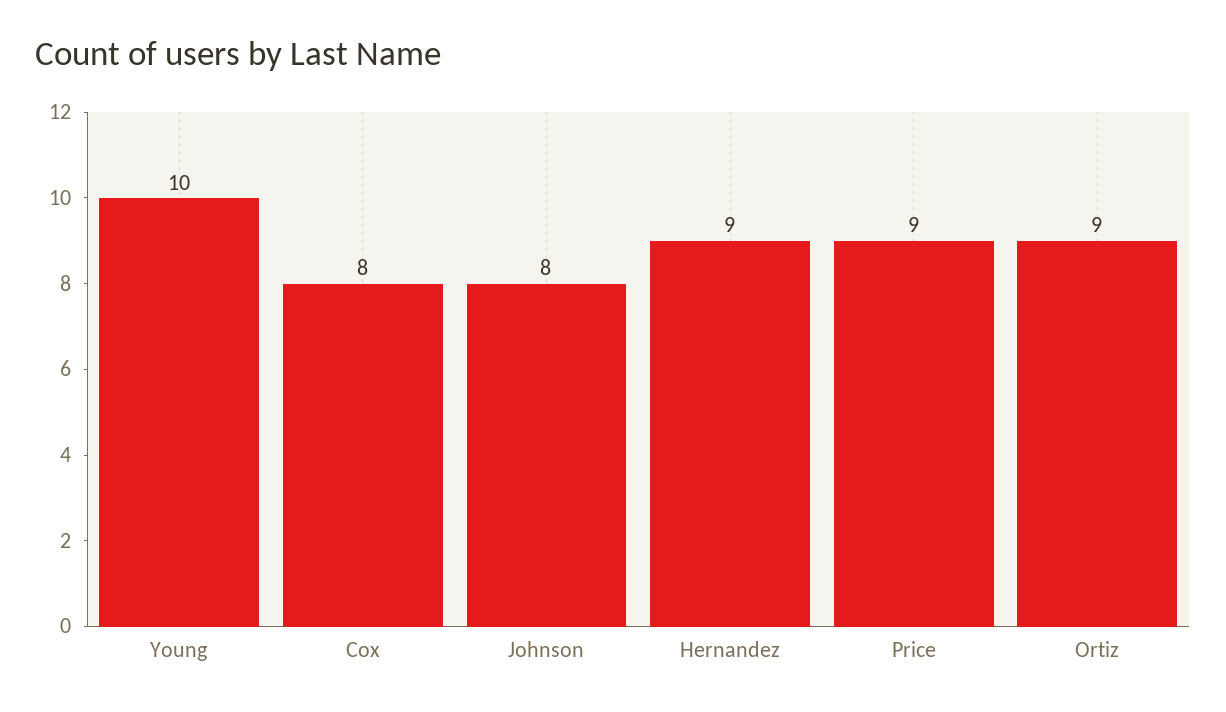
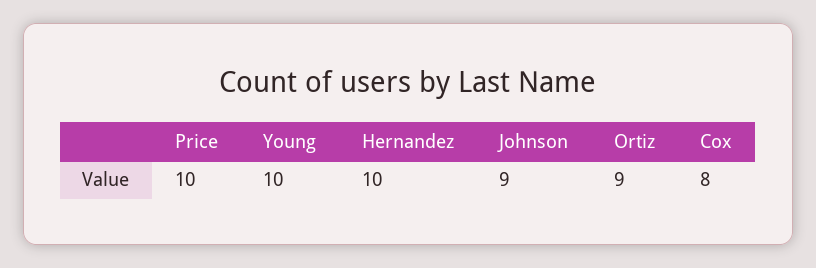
Johnson: 8 -> 9
Hernandez: 9 -> 10
Price: 9 -> 10

